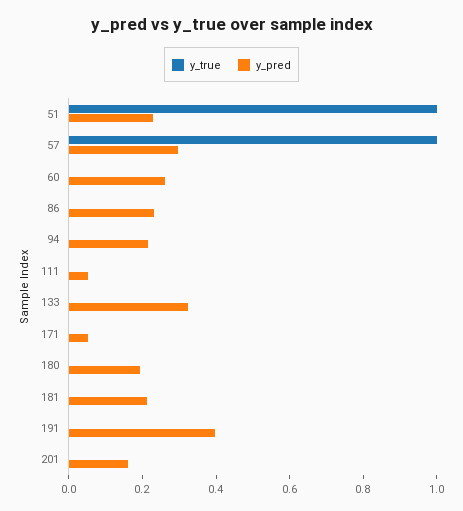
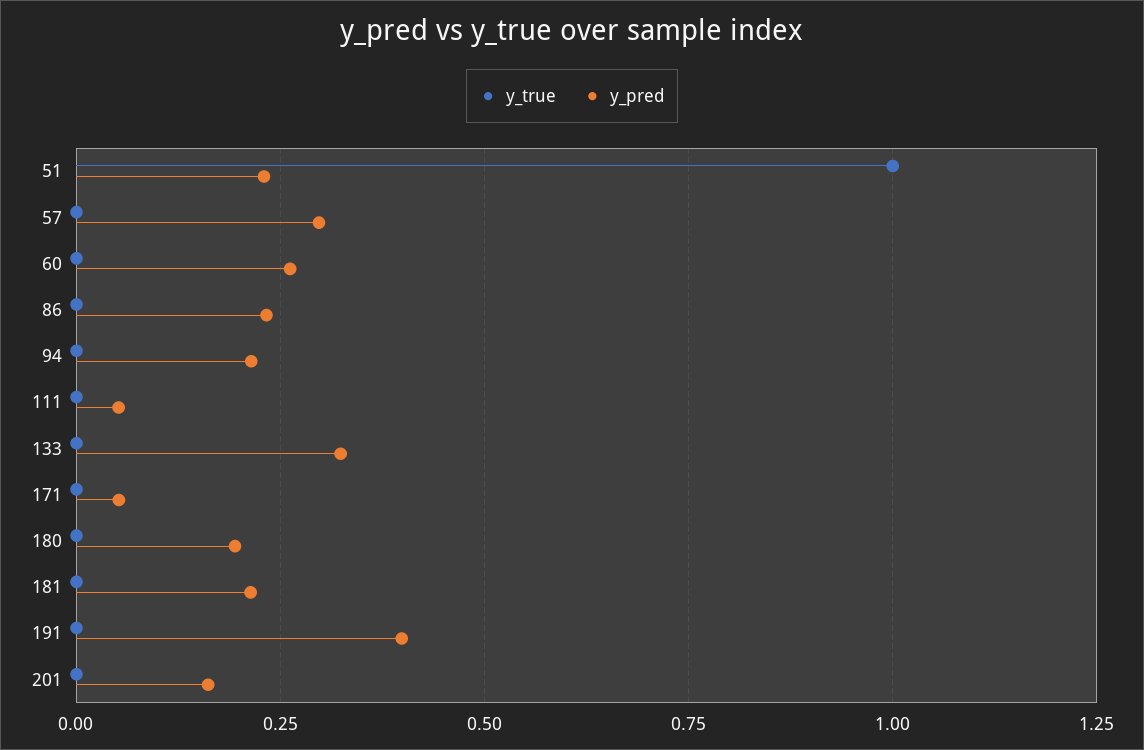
y_true, 57: 1 -> 0

